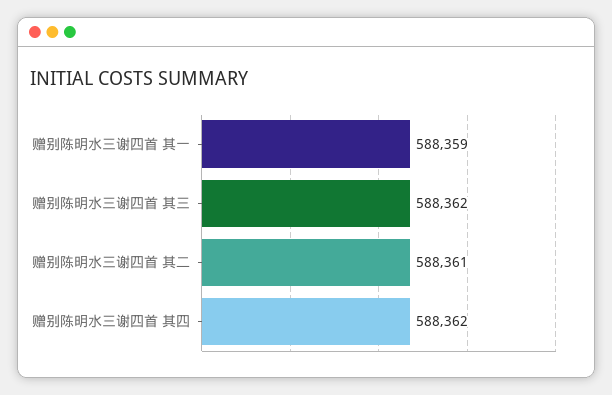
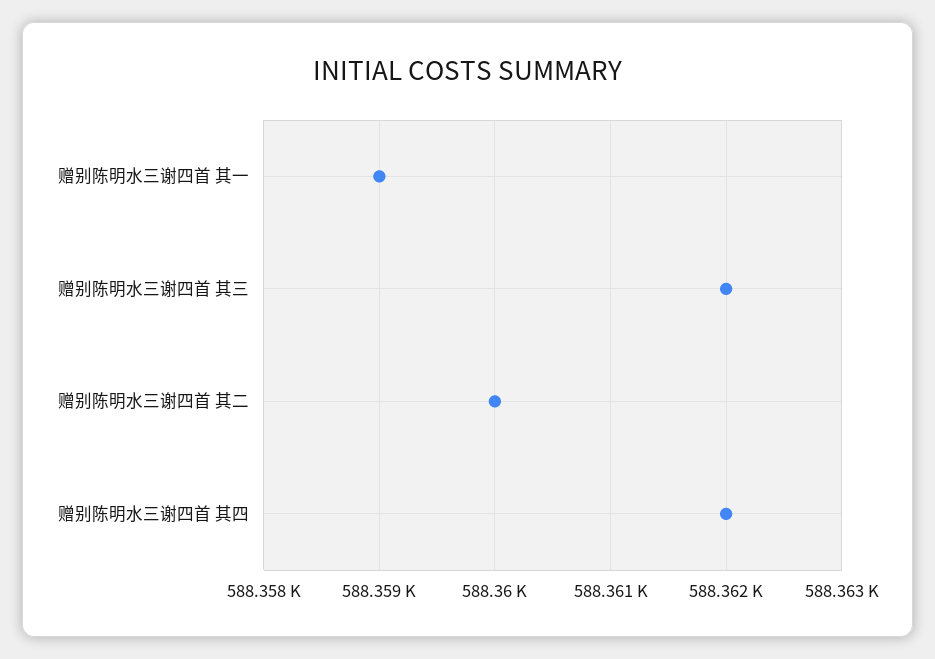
赠别陈明水三谢四首 其二: 588361 -> 588360

